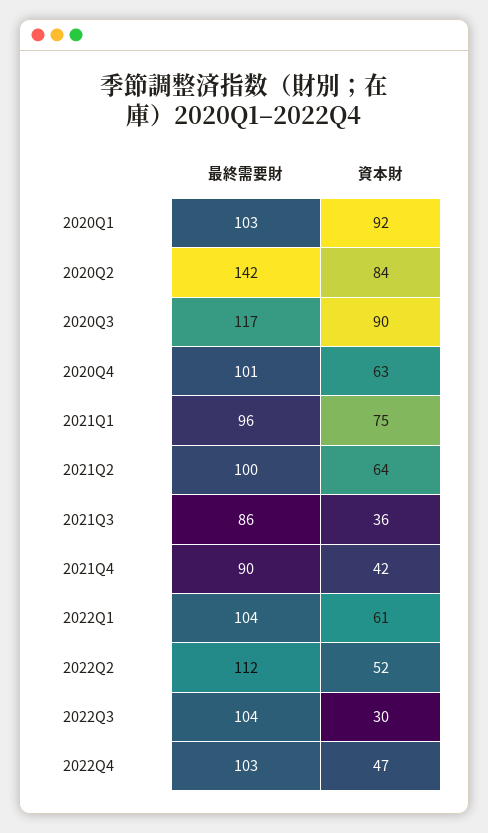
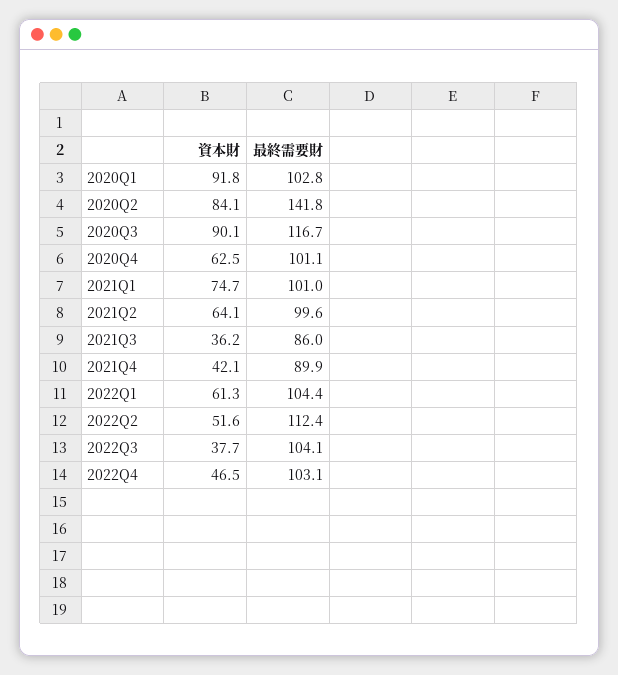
最終需要財, 2021Q1: 96 -> 101
資本財, 2022Q3: 30 -> 37.7

